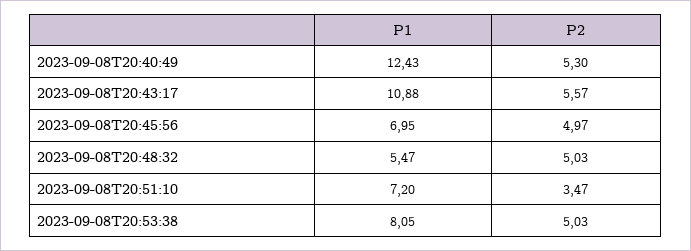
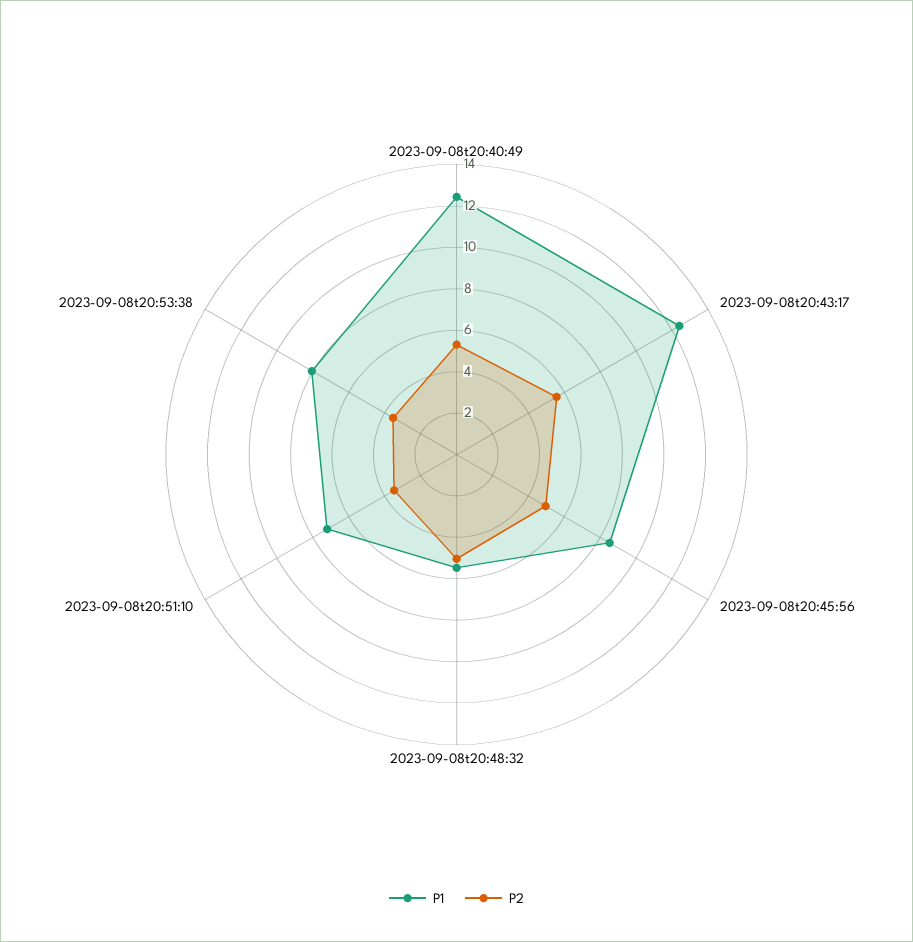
P1, 2023-09-08T20:43:17: 10.88 -> 12.5
P1, 2023-09-08T20:45:56: 6.95 -> 8.5
P2, 2023-09-08T20:53:38: 5.03 -> 3.5

